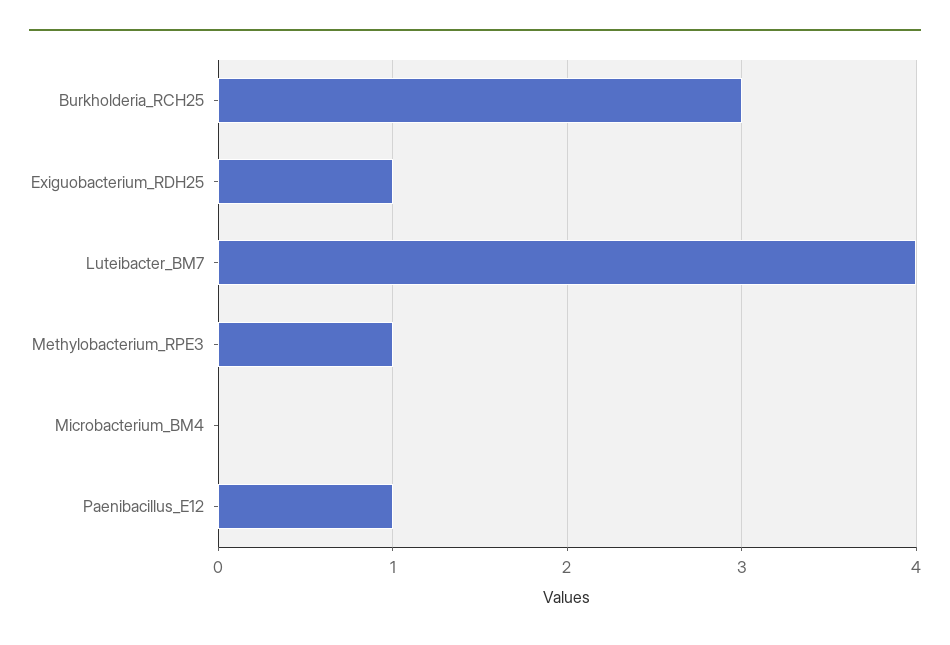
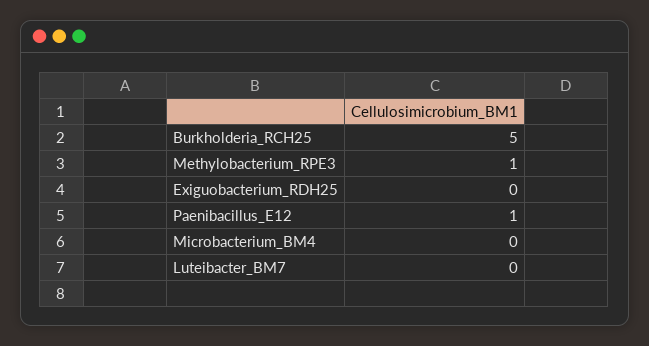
Burkholderia_RCH25: 3 -> 5
Exiguobacterium_RDH25: 1 -> 0
Luteibacter_BM7: 4 -> 0

